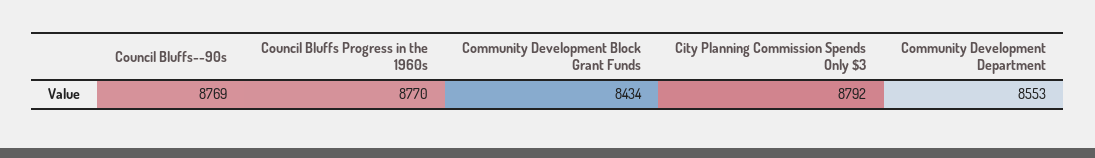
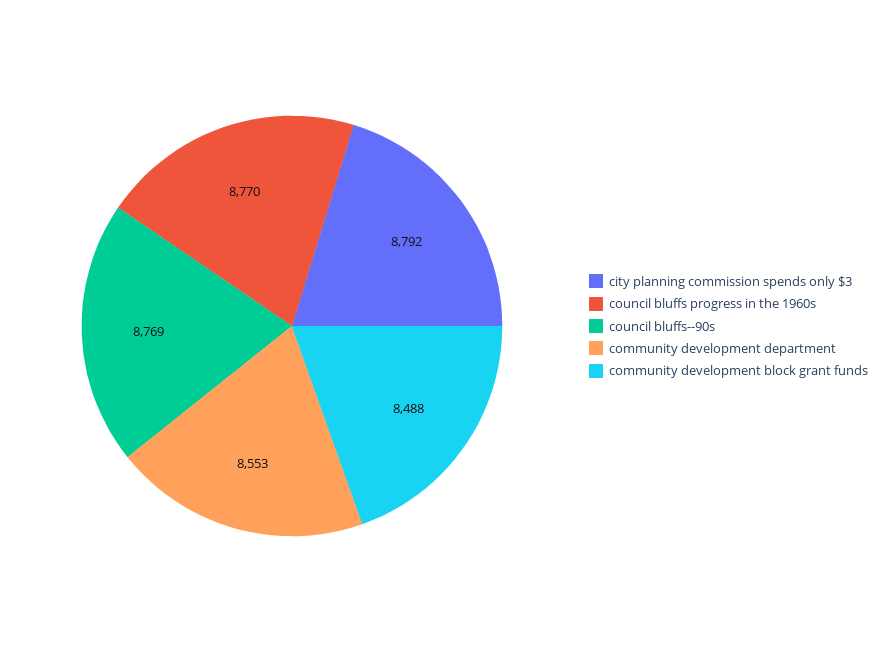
Community Development Block Grant Funds: 8434 -> 8488

